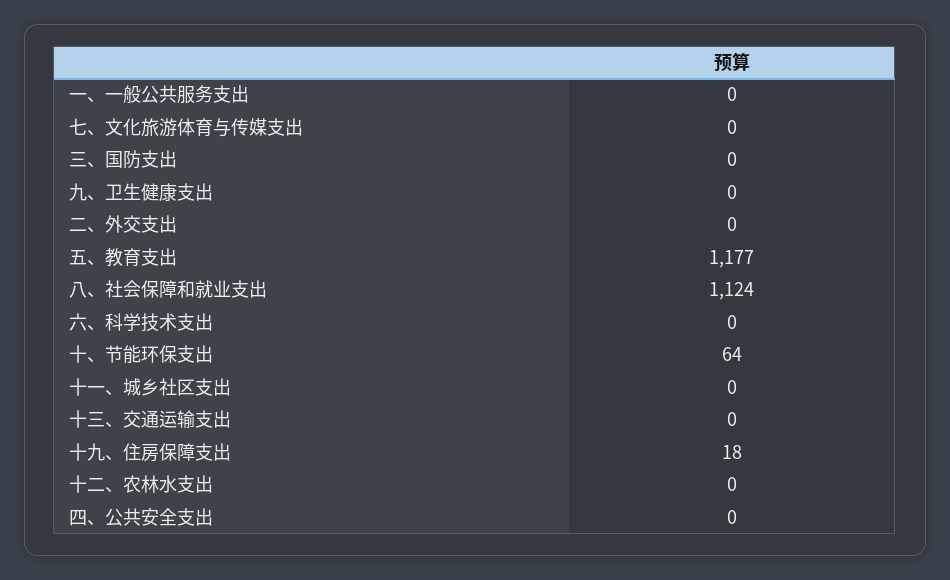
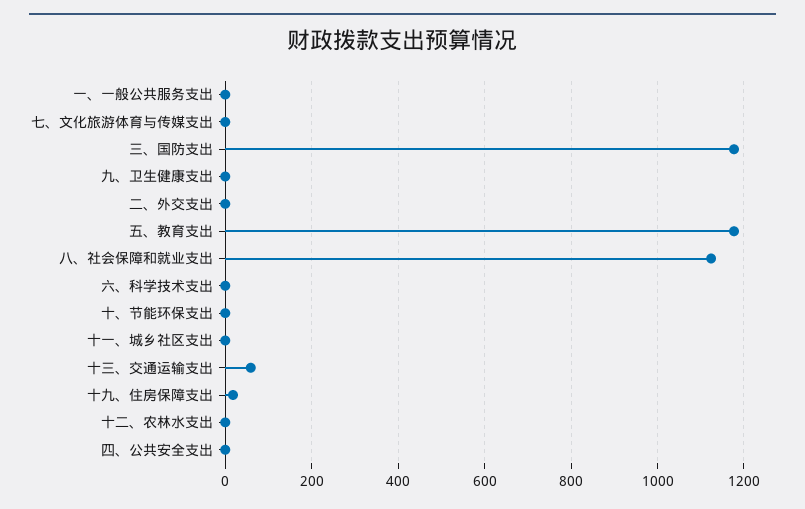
三、国防支出: 0 -> 1180
十、节能环保支出: 64 -> 0
十三、交通运输支出: 0 -> 60

